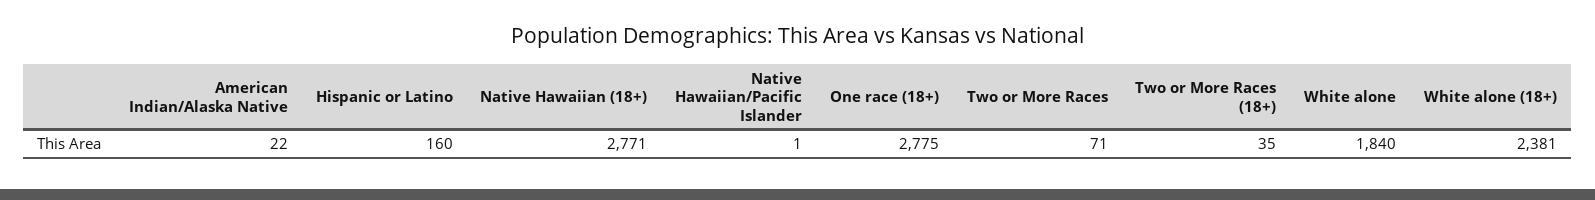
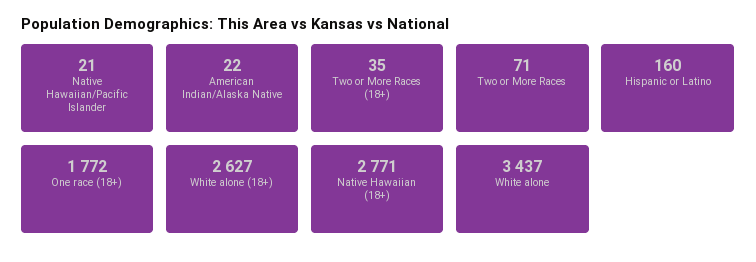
Native Hawaiian/Pacific Islander: 1 -> 21
One race (18+): 2775 -> 1772
White alone: 1840 -> 3437
White alone (18+): 2381 -> 2627

